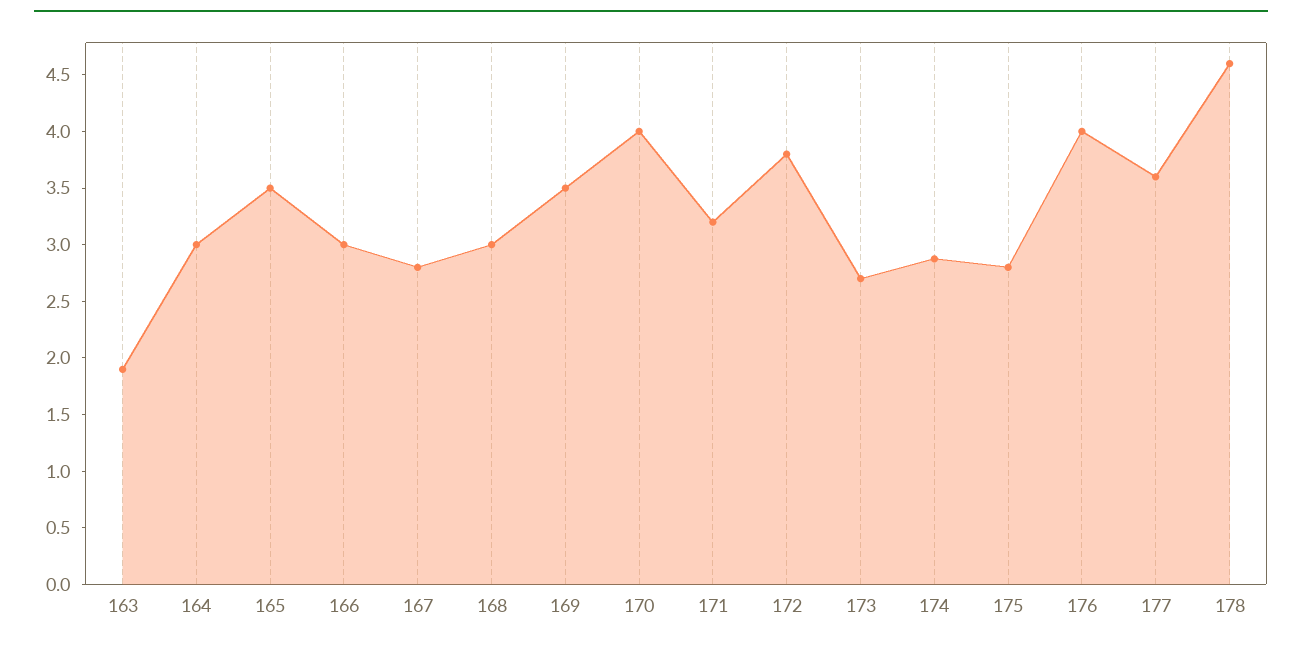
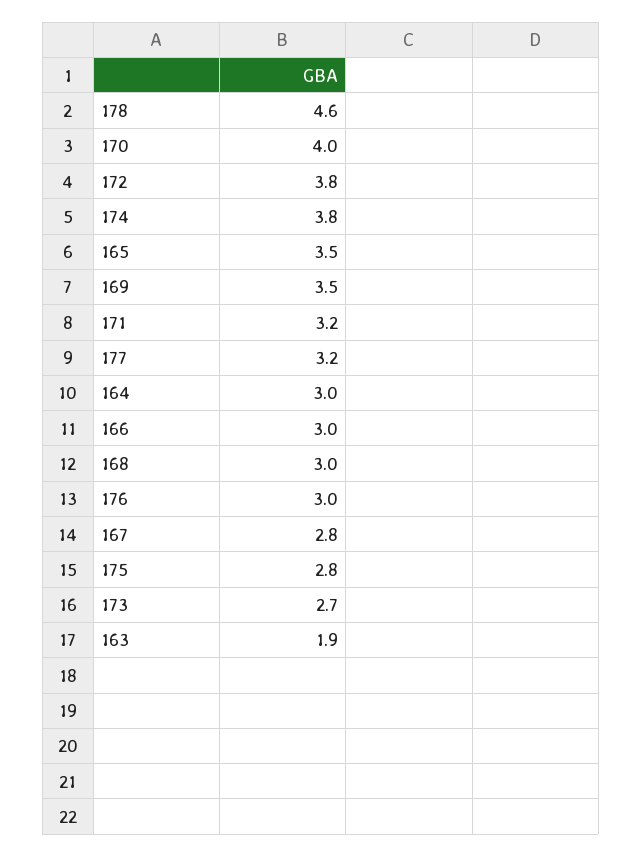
174: 2.9 -> 3.8
176: 4 -> 3
177: 3.6 -> 3.2

